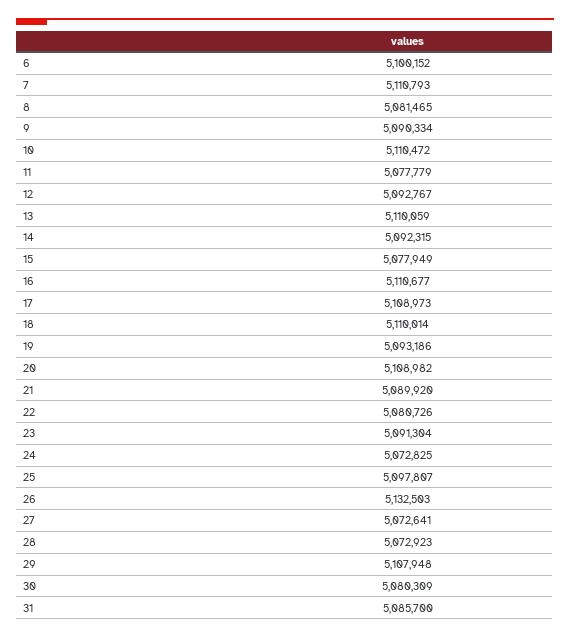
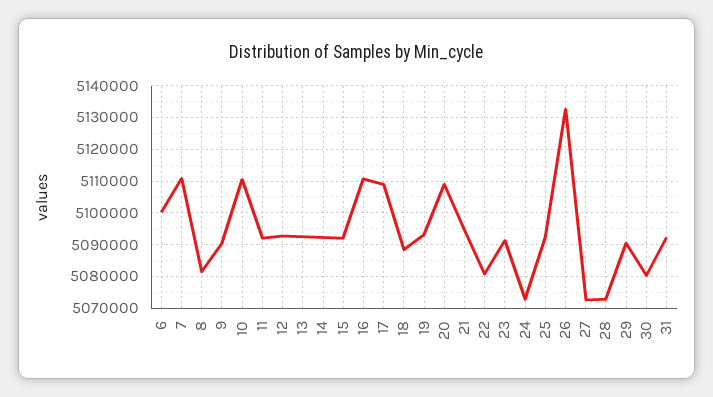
11: 5077779 -> 5092000
13: 5110059 -> 5092000
15: 5077949 -> 5092000
18: 5110014 -> 5088000
21: 5089920 -> 5094000
25: 5097807 -> 5092000
29: 5107948 -> 5090000
31: 5085700 -> 5092000

